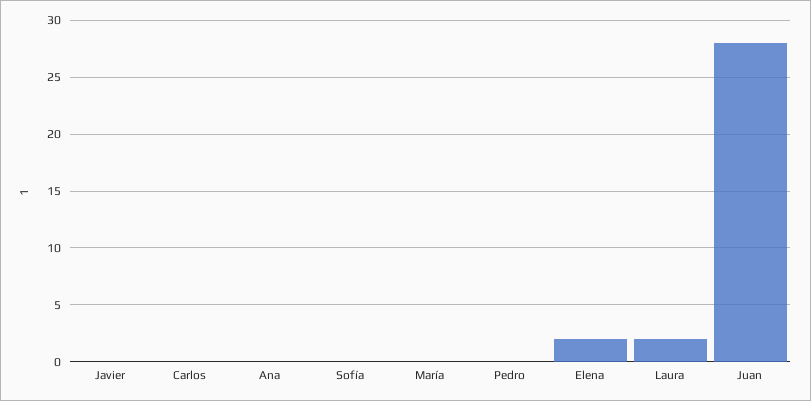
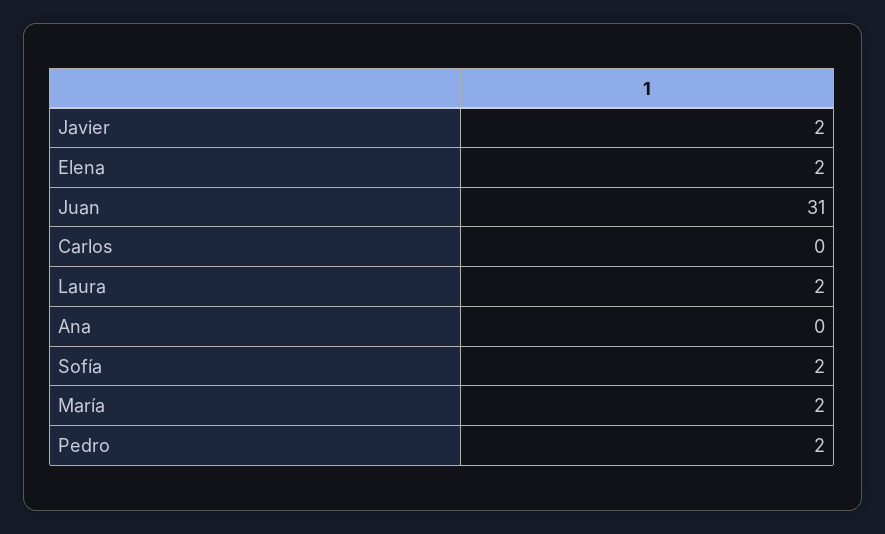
Javier: 0 -> 2
Sofía: 0 -> 2
María: 0 -> 2
Pedro: 0 -> 2
Juan: 28 -> 31

